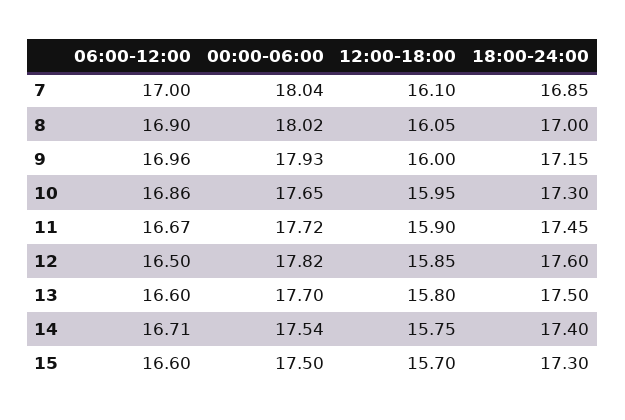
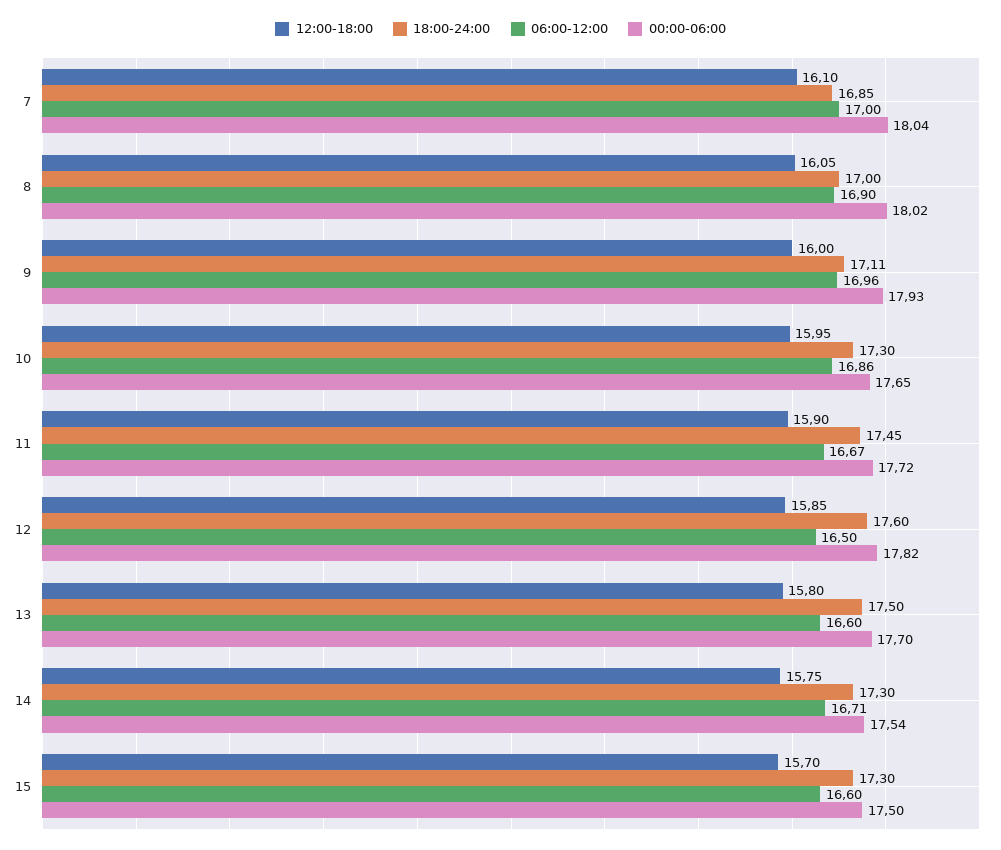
18:00-24:00, 9: 17.15 -> 17.11
18:00-24:00, 14: 17.4 -> 17.3

